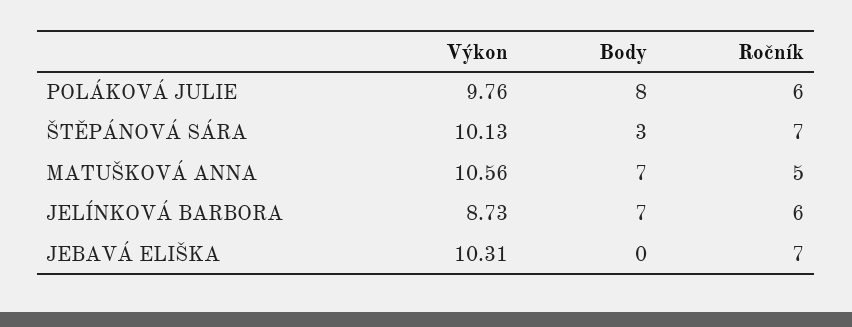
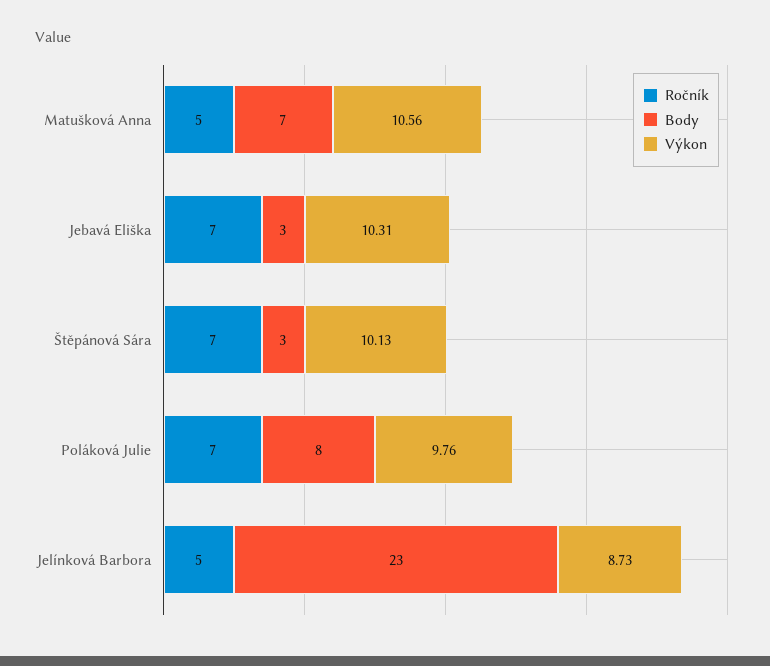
Ročník, POLÁKOVÁ JULIE: 6 -> 7
Body, JELÍNKOVÁ BARBORA: 7 -> 23
Ročník, JELÍNKOVÁ BARBORA: 6 -> 5
Body, JEBAVÁ ELIŠKA: 0 -> 3

